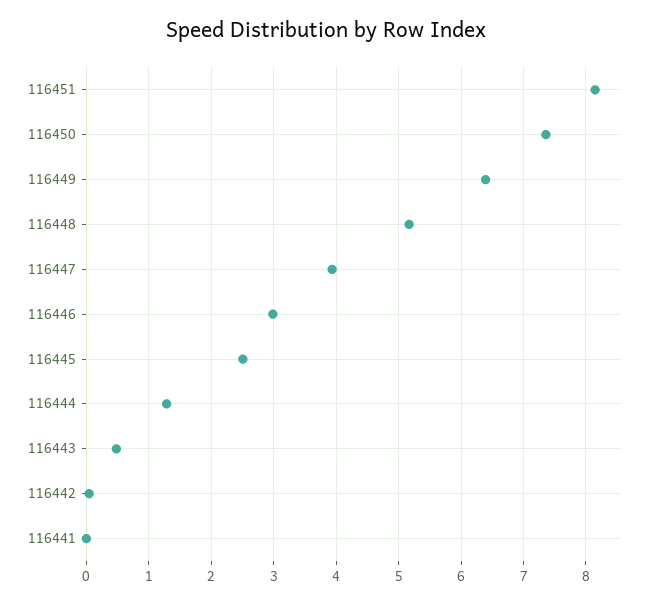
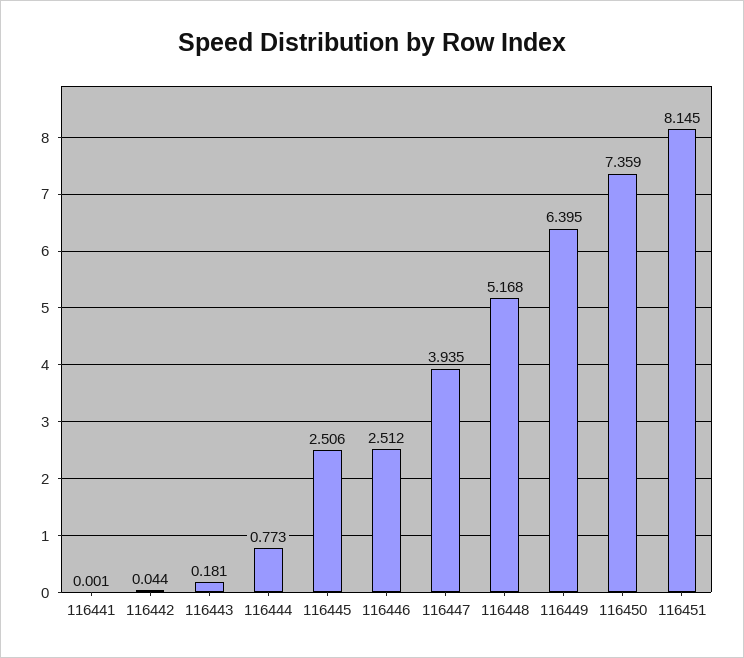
116446: 3 -> 2.512
116444: 1.3 -> 0.773
116443: 0.5 -> 0.181

